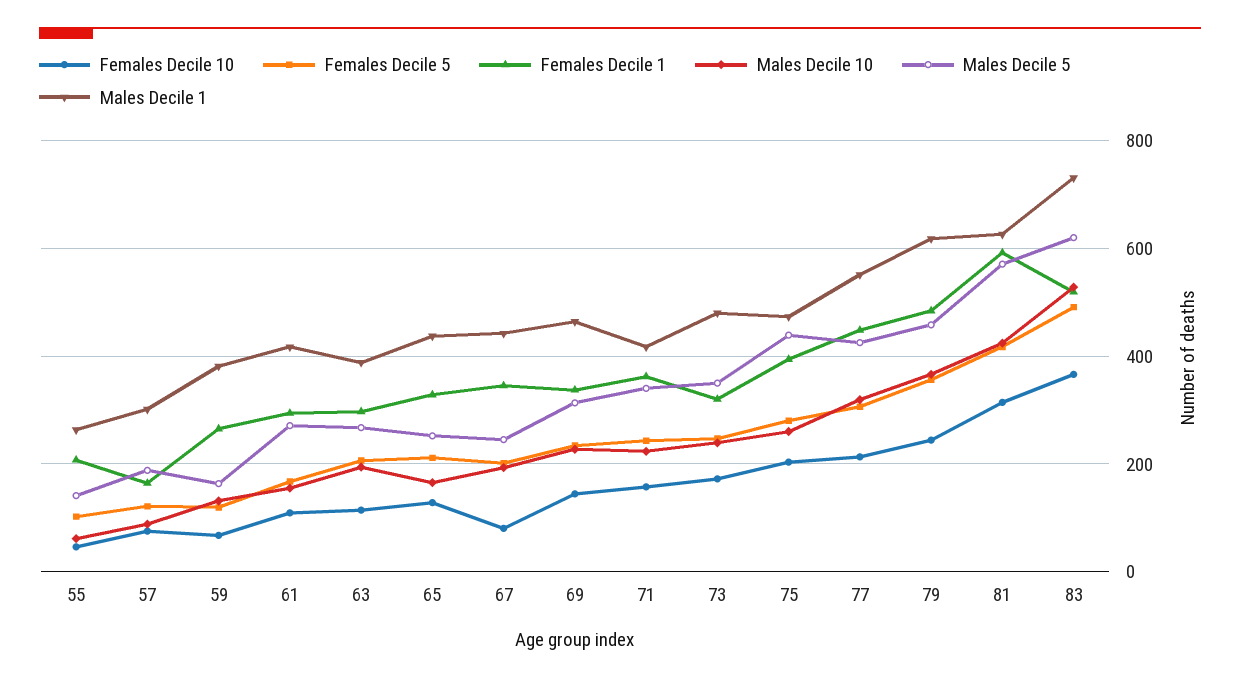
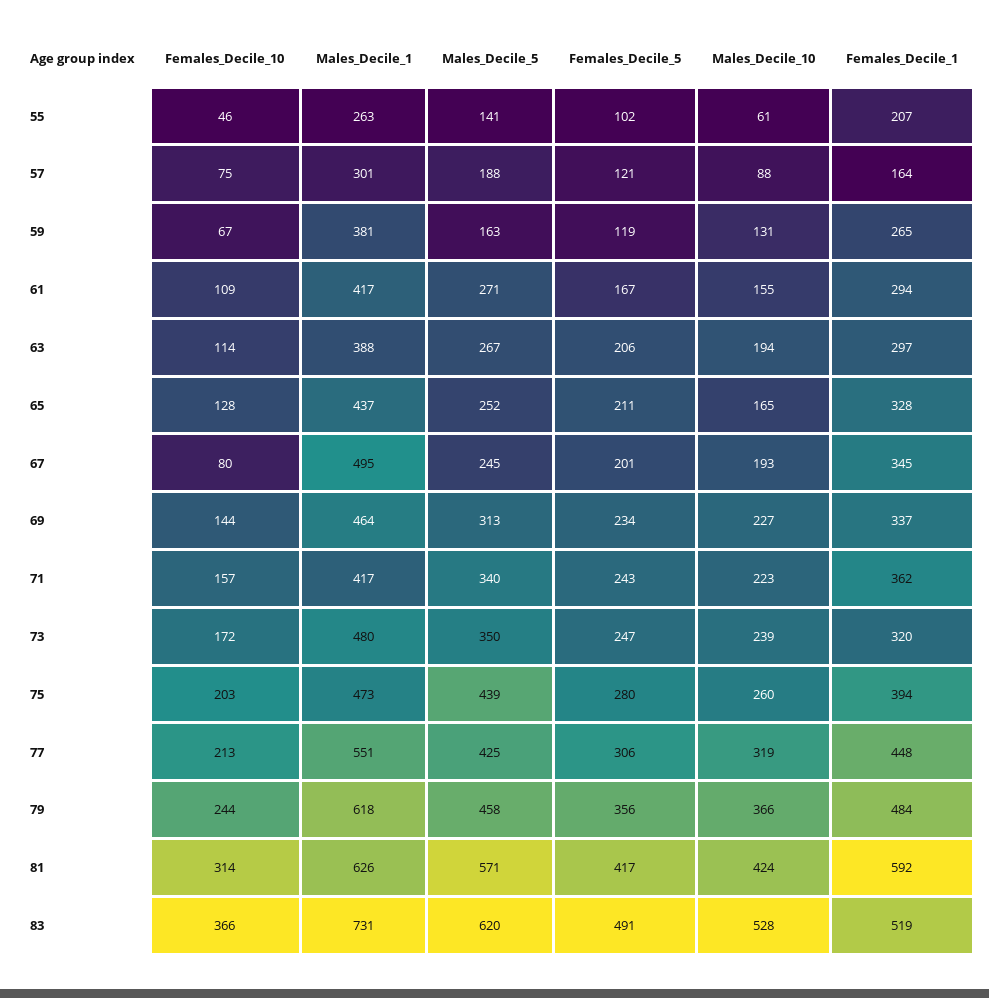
Males Decile 1, 67: 440 -> 495

